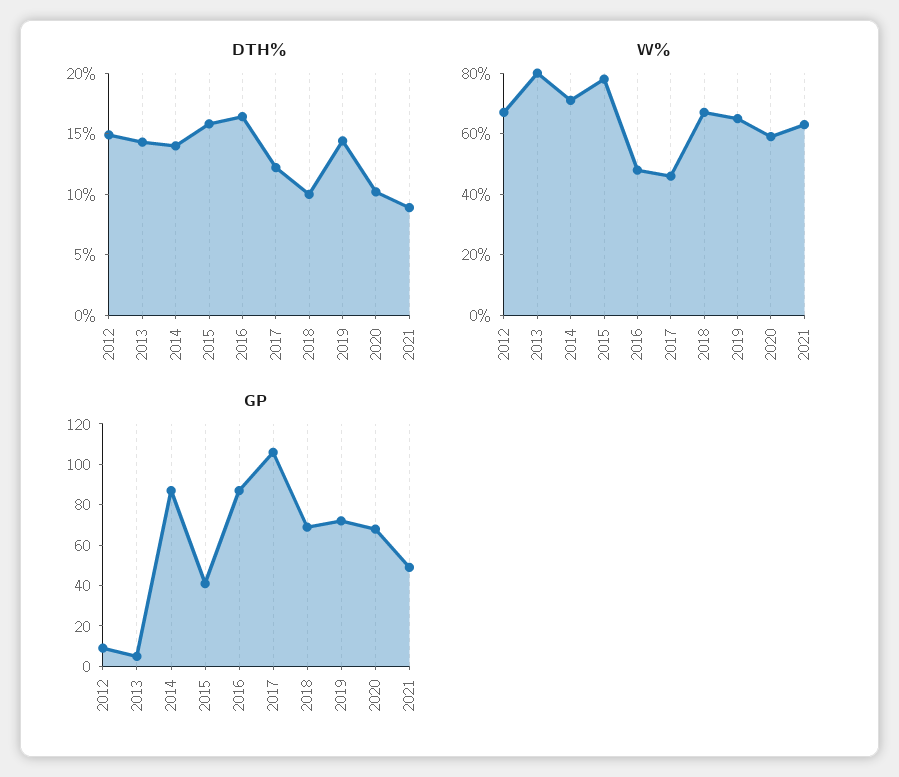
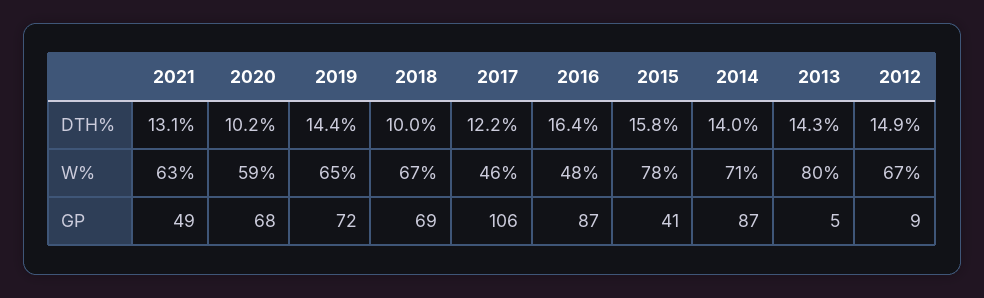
DTH%, 2021: 9 -> 13.1

